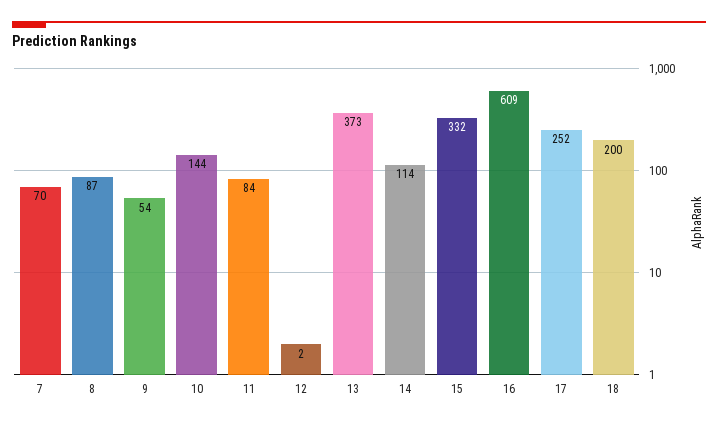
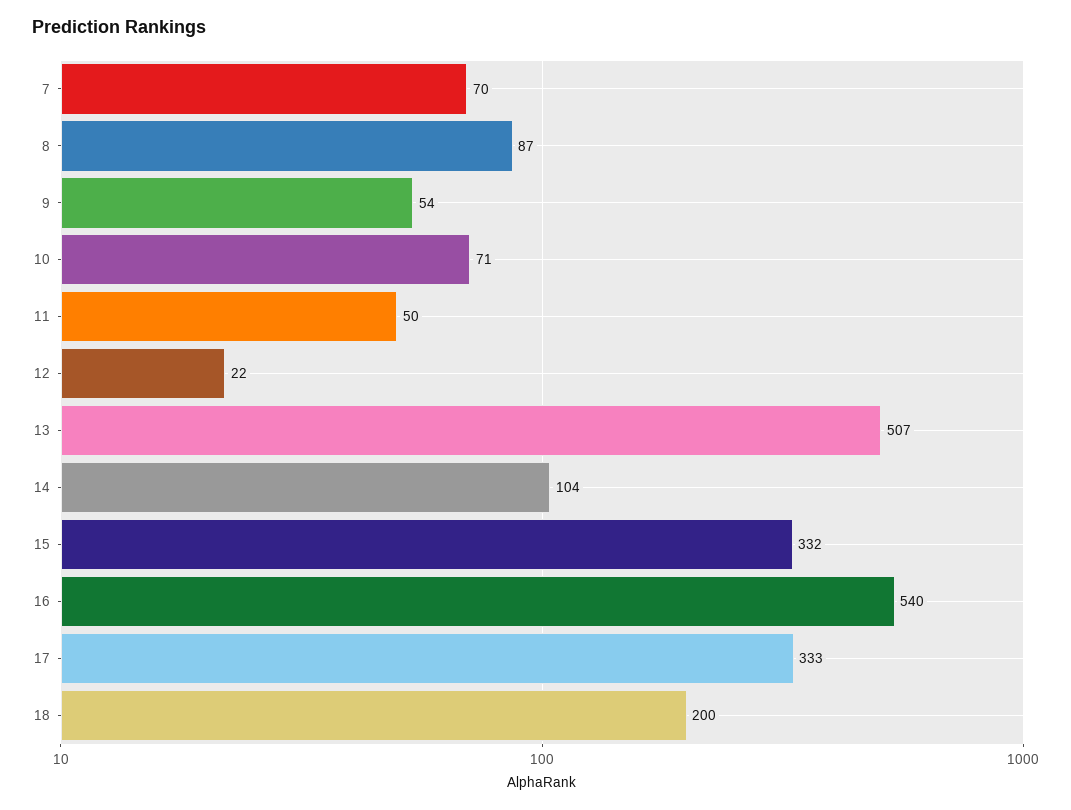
10: 144 -> 71
11: 84 -> 50
12: 2 -> 22
13: 373 -> 507
14: 114 -> 104
16: 609 -> 540
17: 252 -> 333

